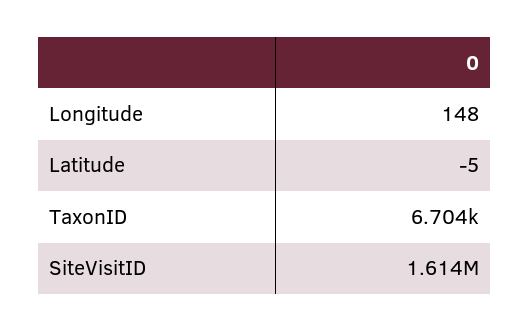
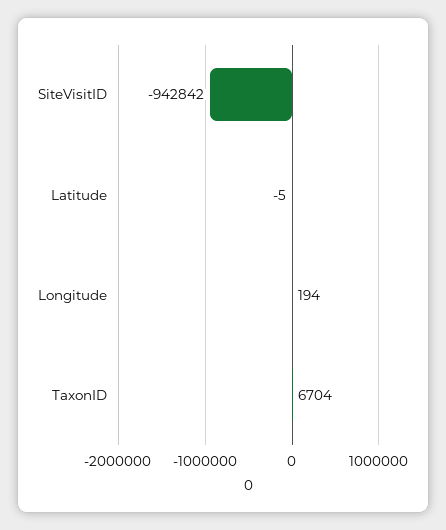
Longitude: 148 -> 194
SiteVisitID: 1614000 -> -942842

